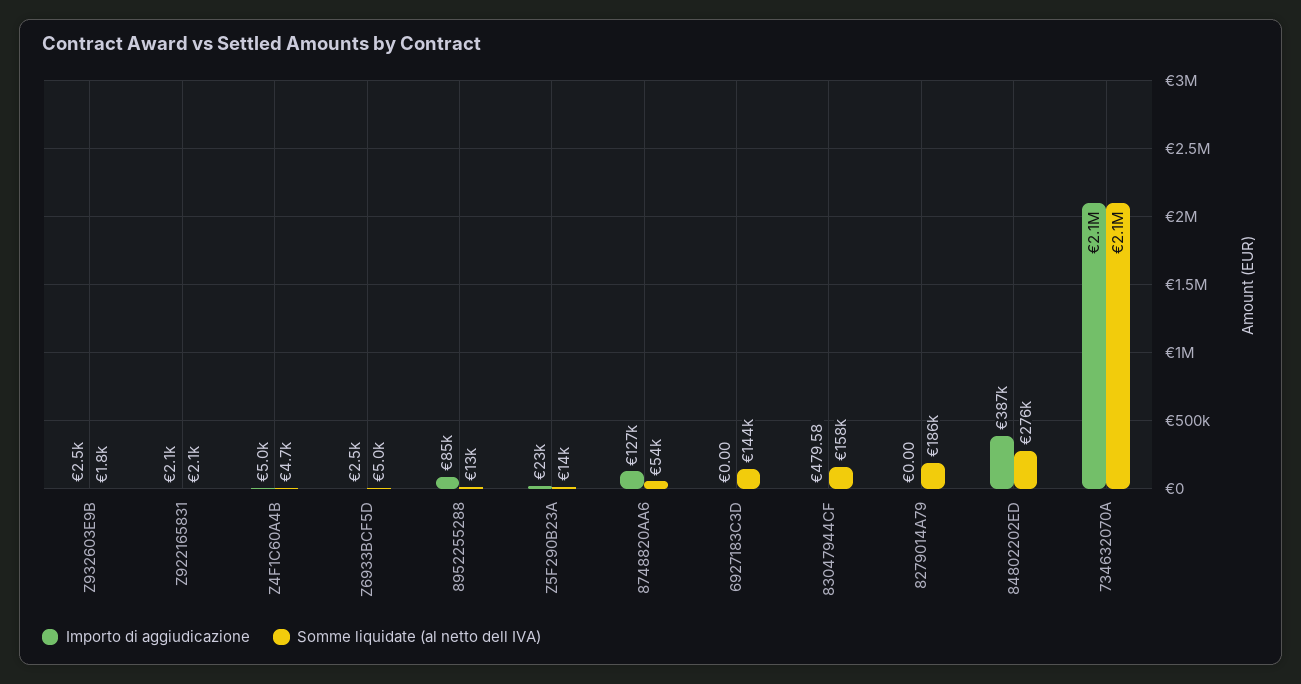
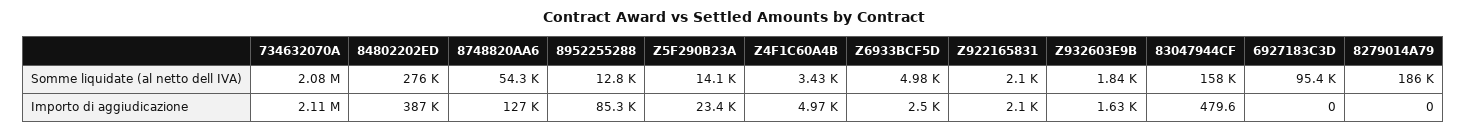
Importo di aggiudicazione, Z932603E9B: 2500 -> 1630
Somme liquidate (al netto dell IVA), Z4F1C60A4B: 4700 -> 3430
Somme liquidate (al netto dell IVA), 6927183C3D: 144000 -> 95400

